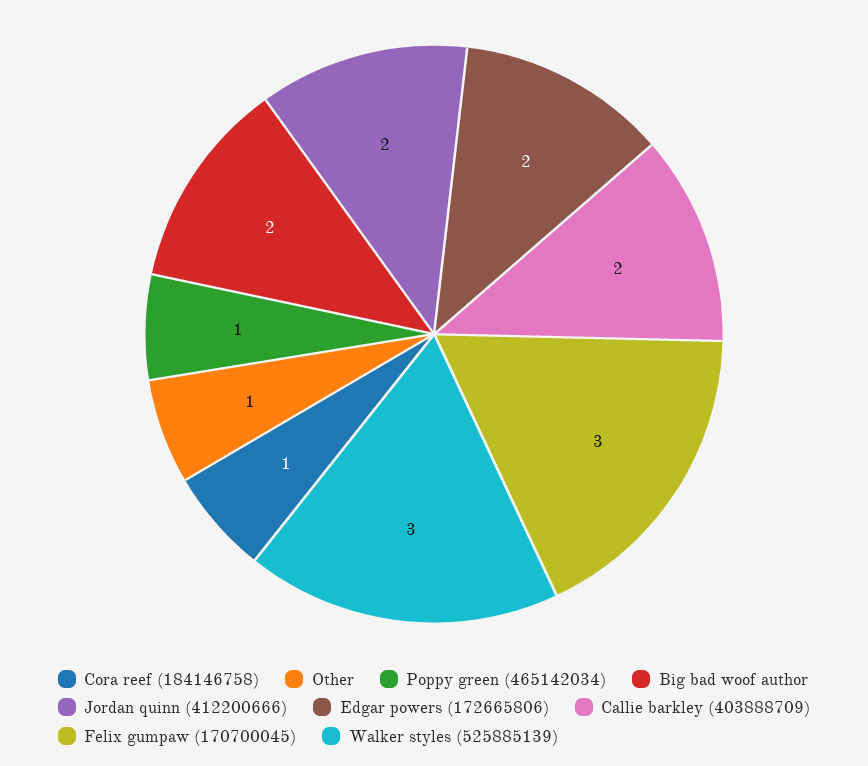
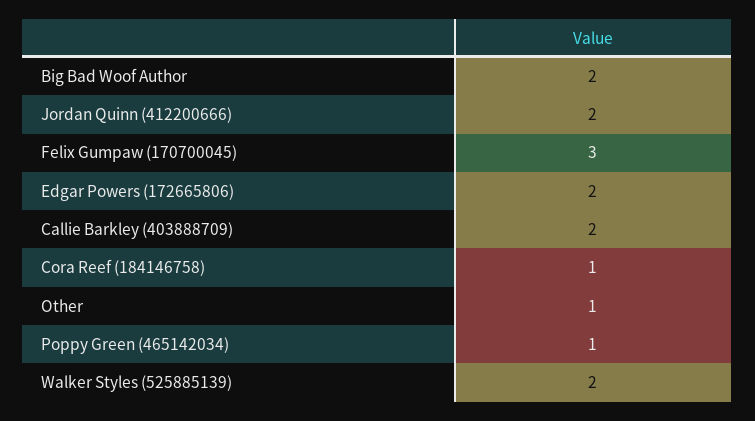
Walker styles (525885139): 3 -> 2

